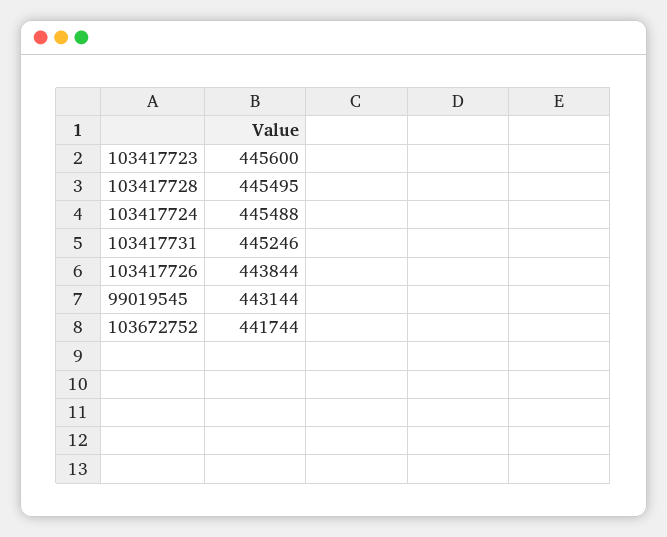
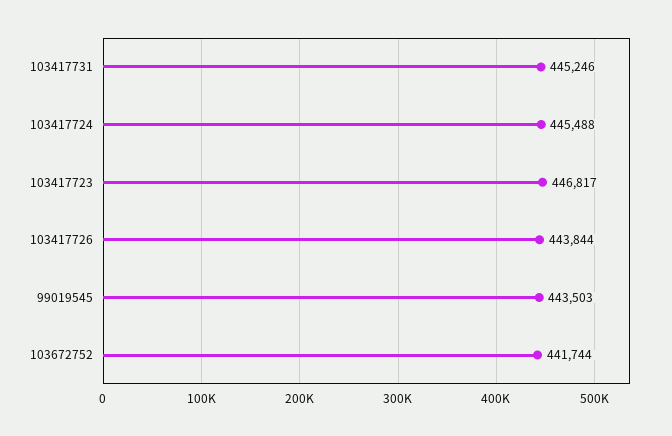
103417723: 445600 -> 446817
103417728: 445495 -> none
99019545: 443144 -> 443503

